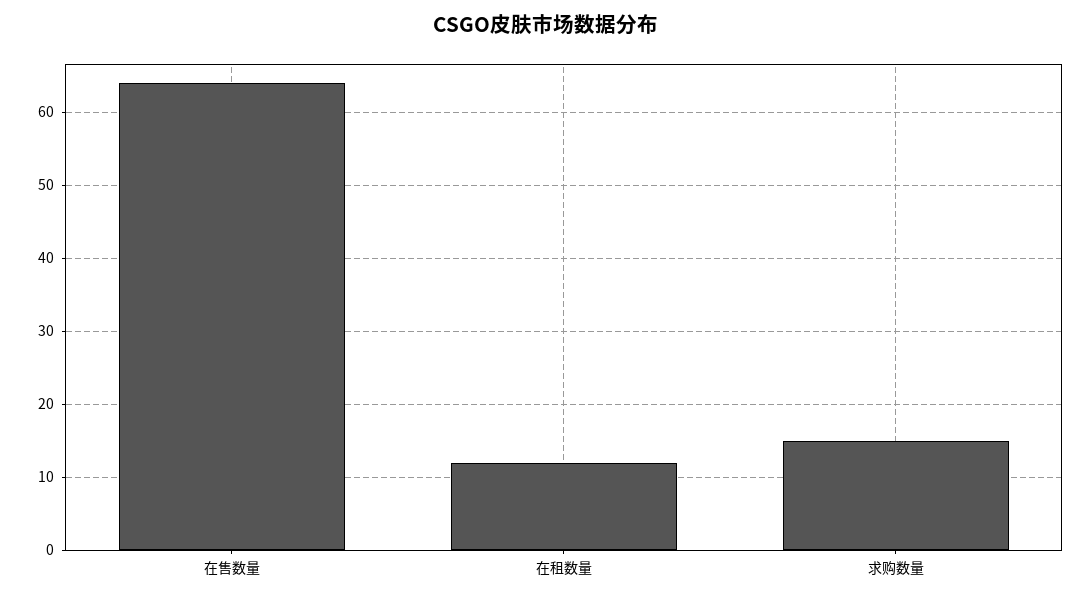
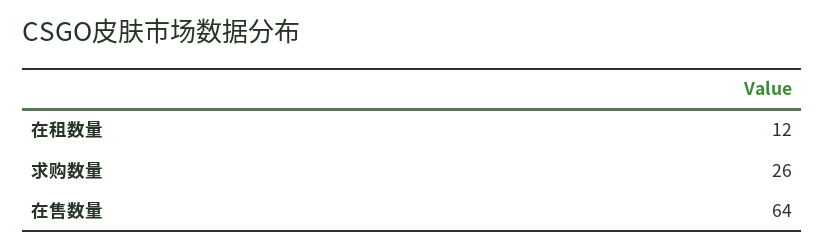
求购数量: 15 -> 26

